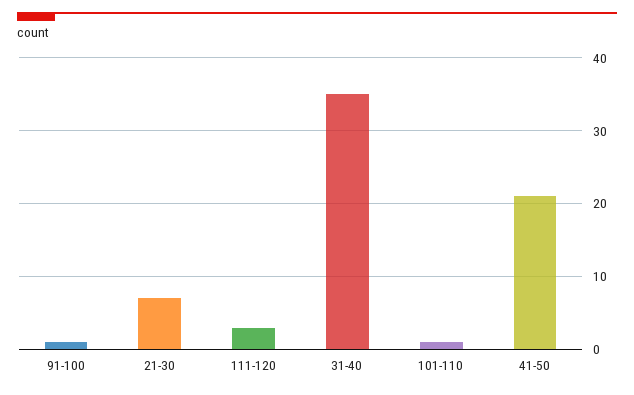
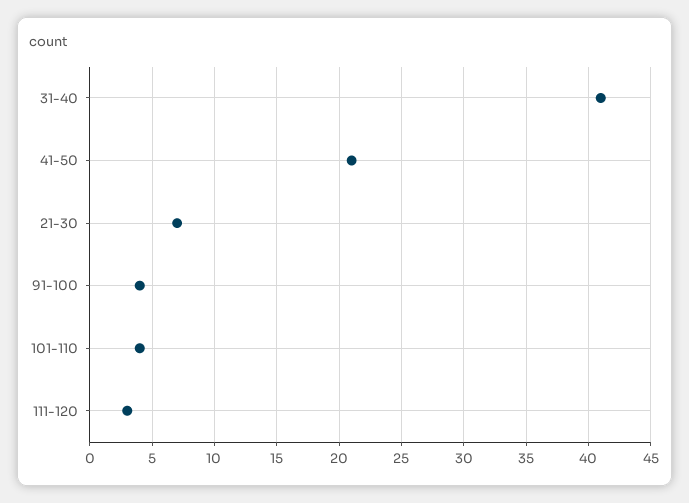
91-100: 1 -> 4
31-40: 35 -> 41
101-110: 1 -> 4

